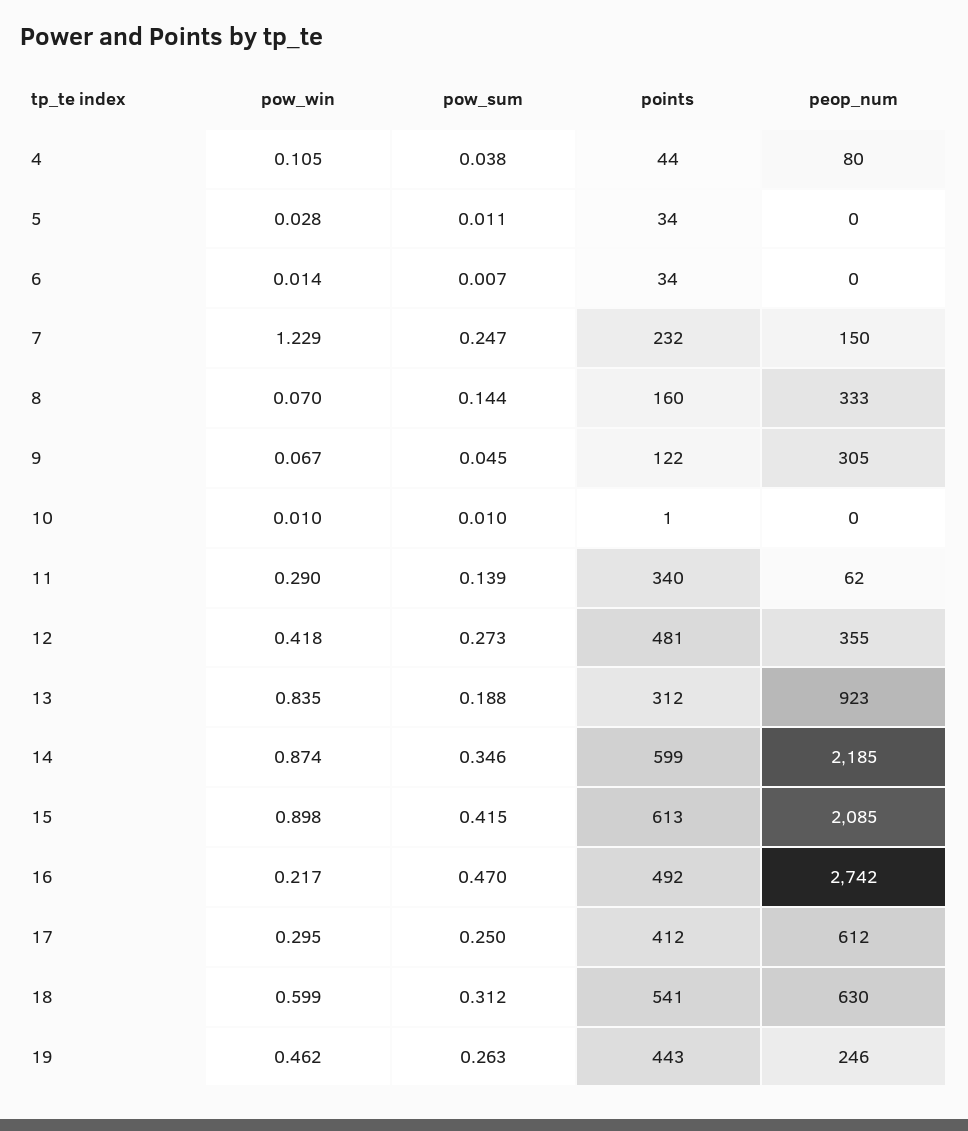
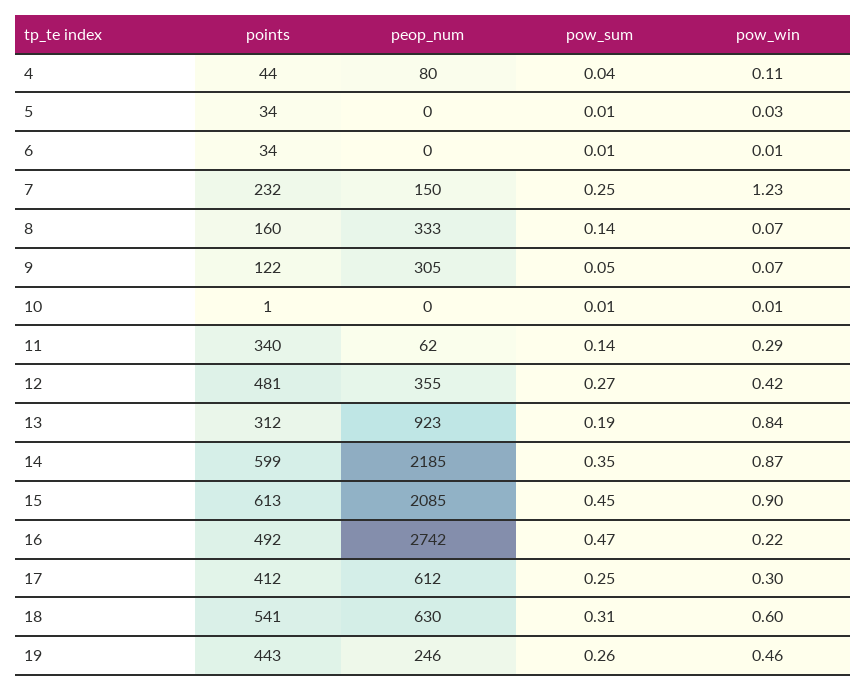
pow_sum, 15: 0.415 -> 0.45

